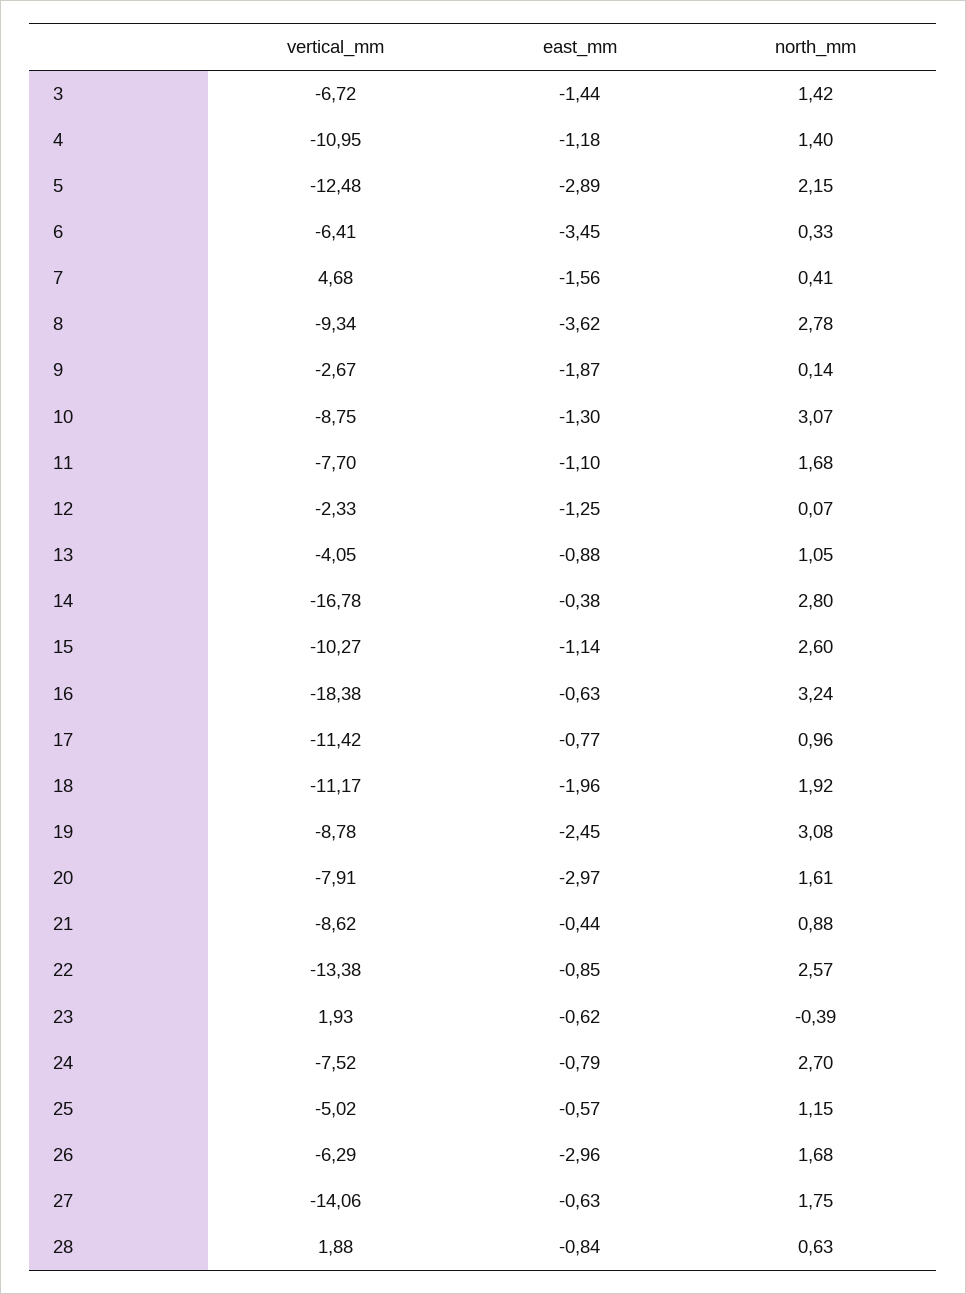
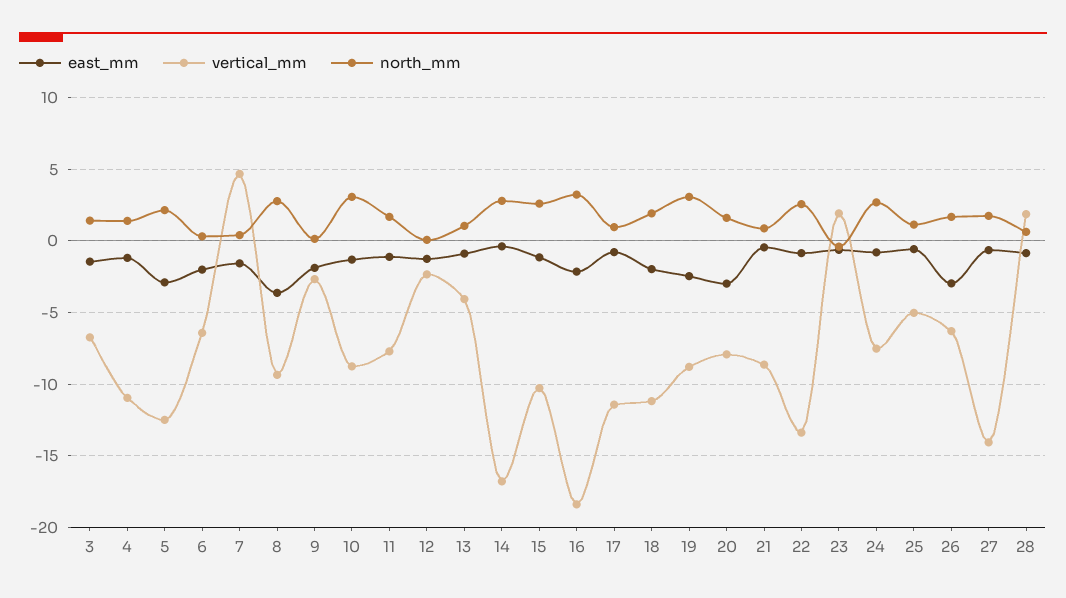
east_mm, 6: -3.45 -> -2
east_mm, 16: -0.63 -> -2

